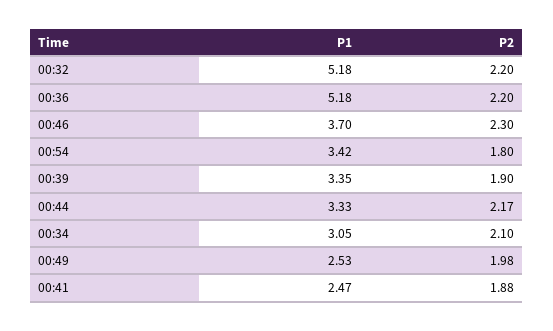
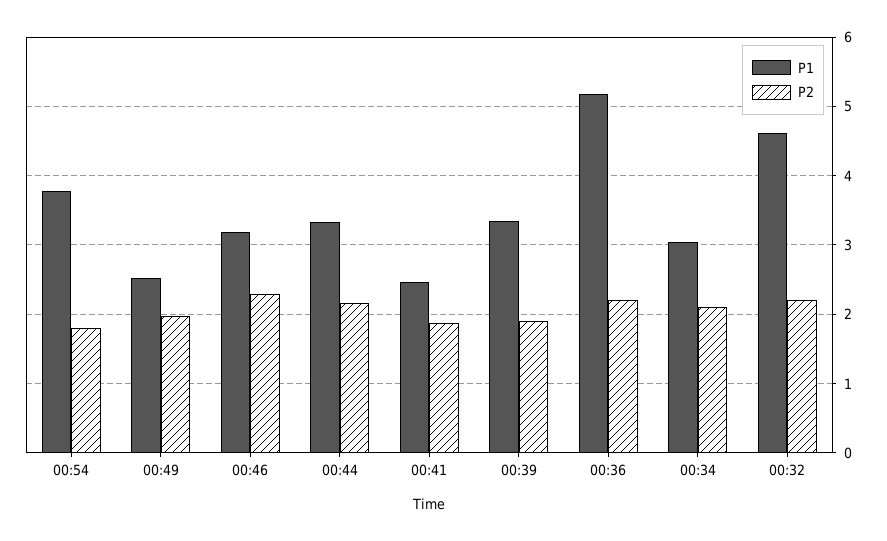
P1, 00:32: 5.18 -> 4.6
P1, 00:46: 3.7 -> 3.2
P1, 00:54: 3.42 -> 3.8

